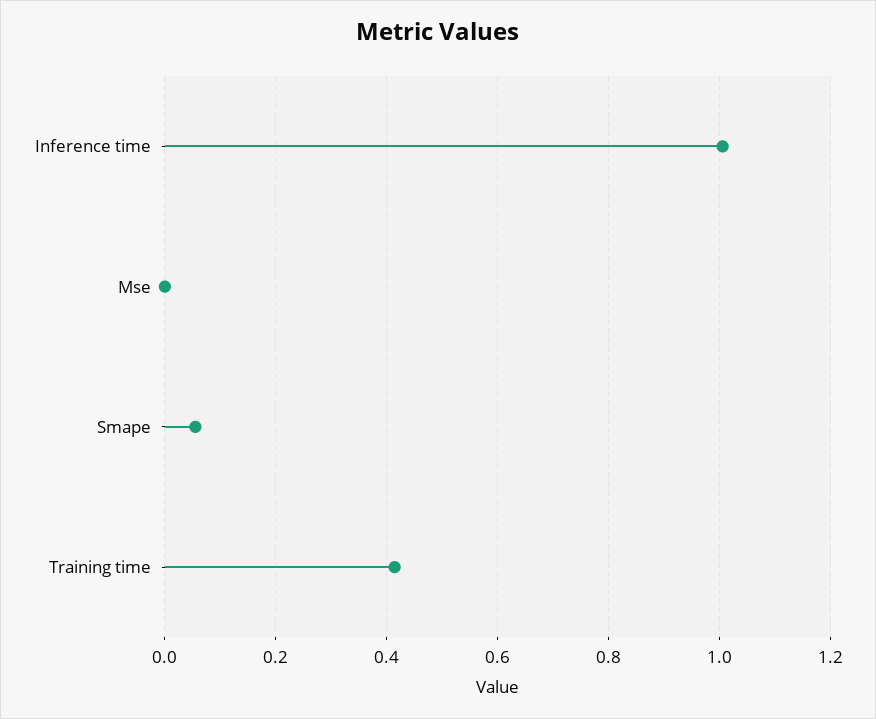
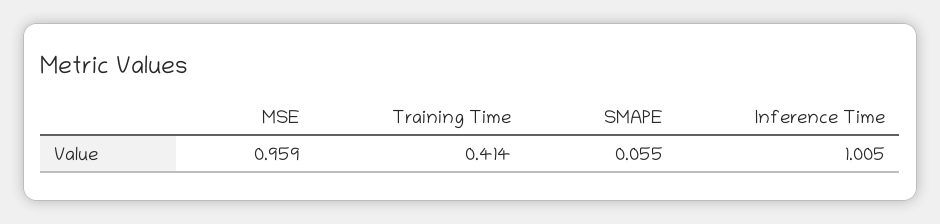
Mse: 0 -> 0.959

